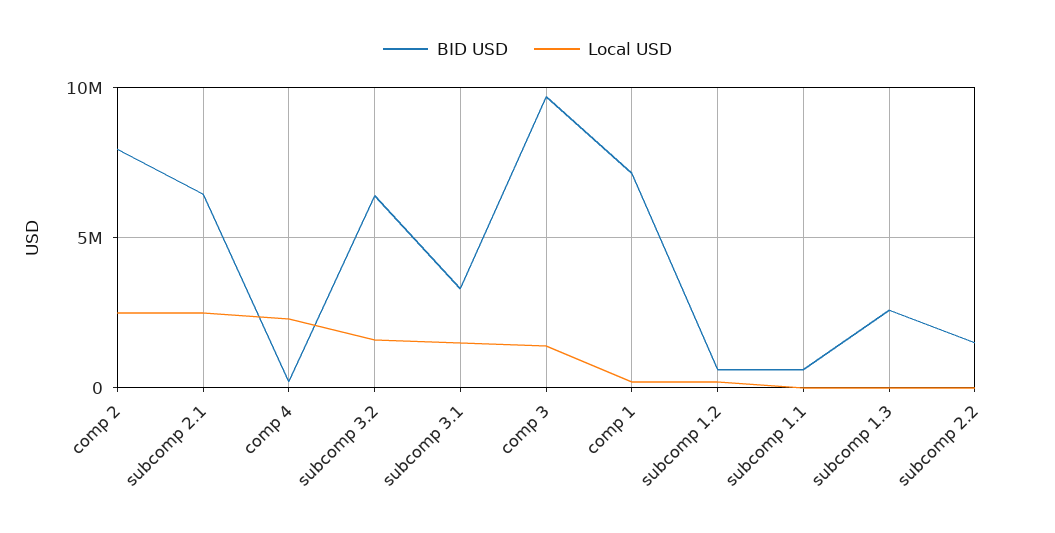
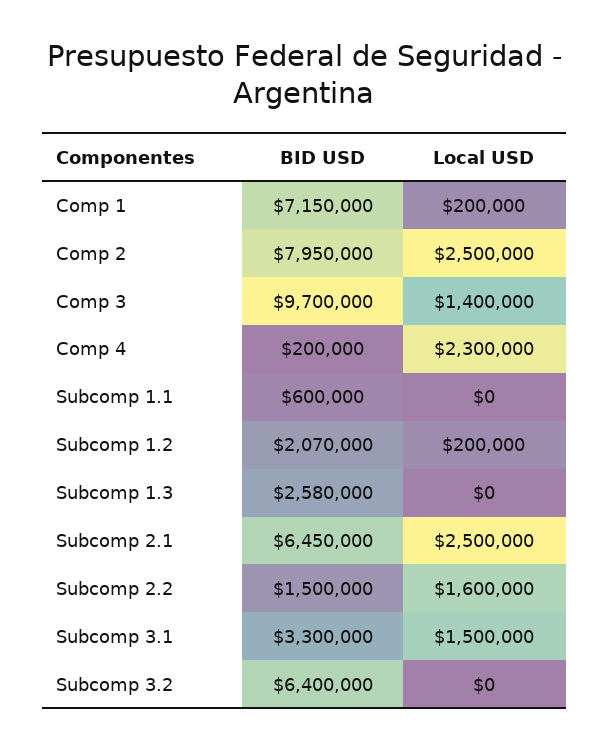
Local USD, subcomp 3.2: 1500000 -> 0
BID USD, subcomp 1.2: 500000 -> 2070000
Local USD, subcomp 2.2: 0 -> 1600000

